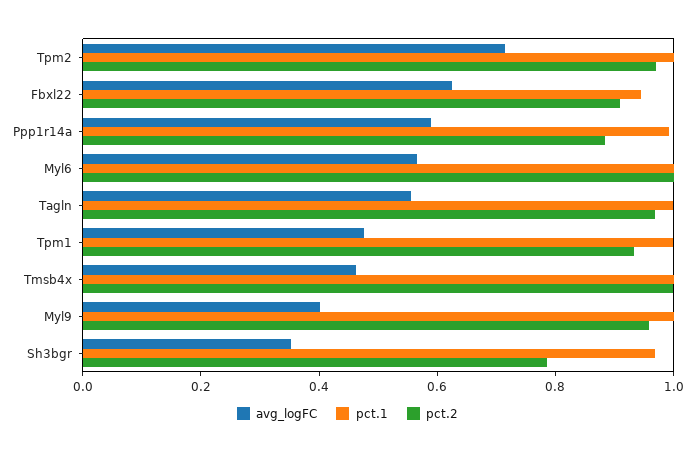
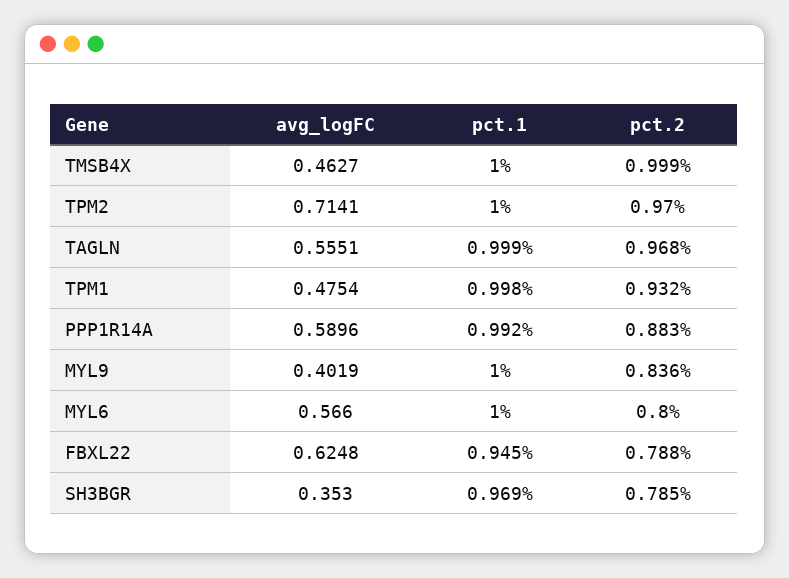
pct.2, Fbxl22: 0.9 -> 0.788
pct.2, Myl6: 1 -> 0.8
pct.2, Myl9: 0.95 -> 0.836

